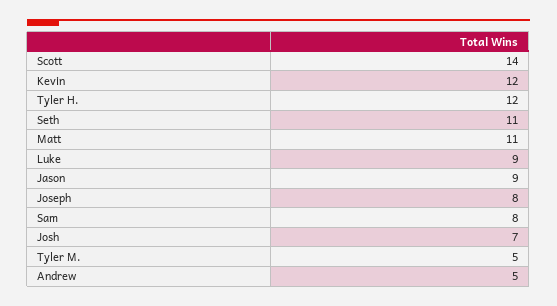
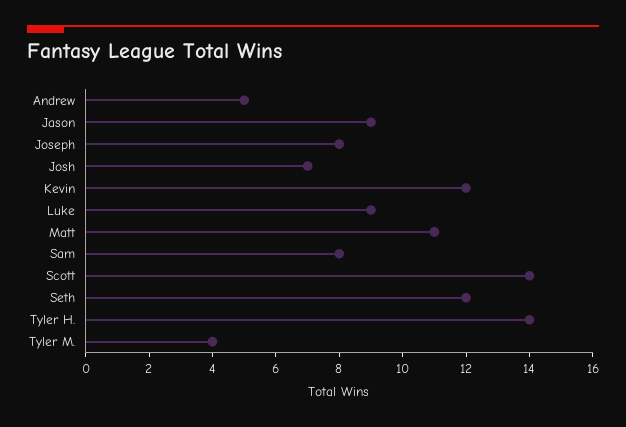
Tyler H.: 12 -> 14
Seth: 11 -> 12
Tyler M.: 5 -> 4

